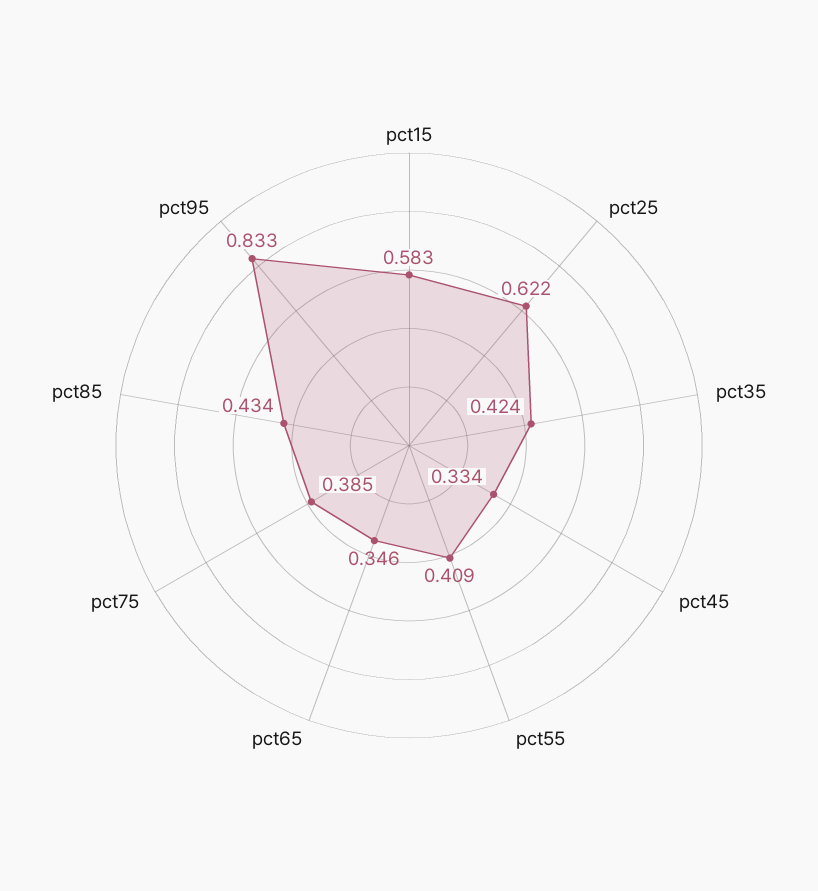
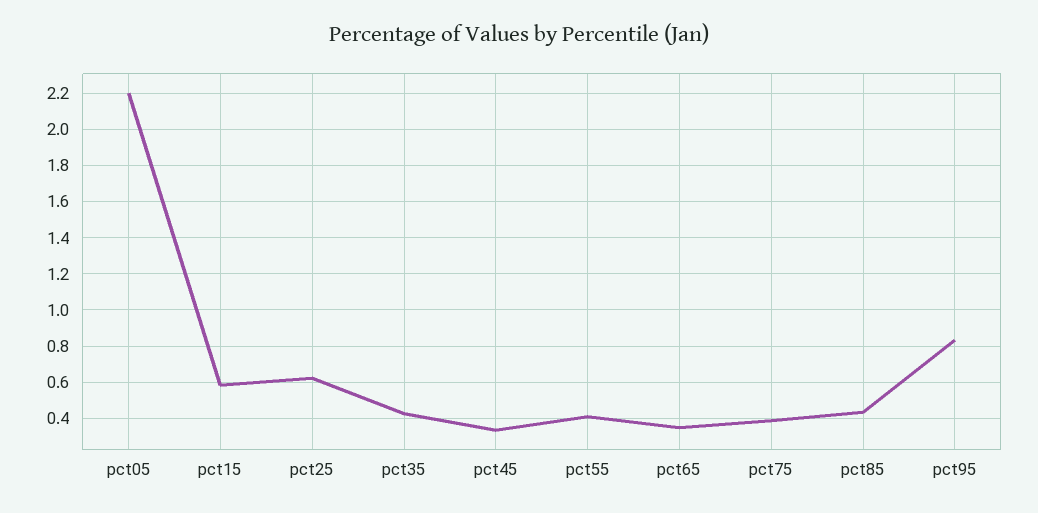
pct05: none -> 2.2

